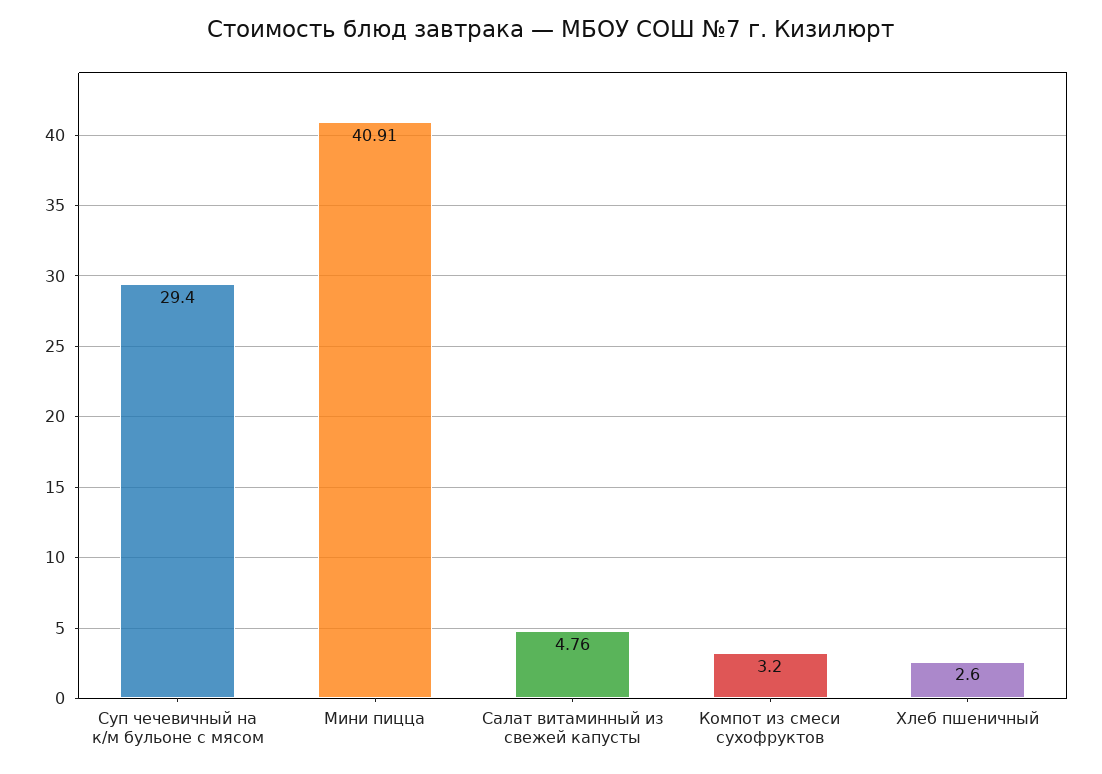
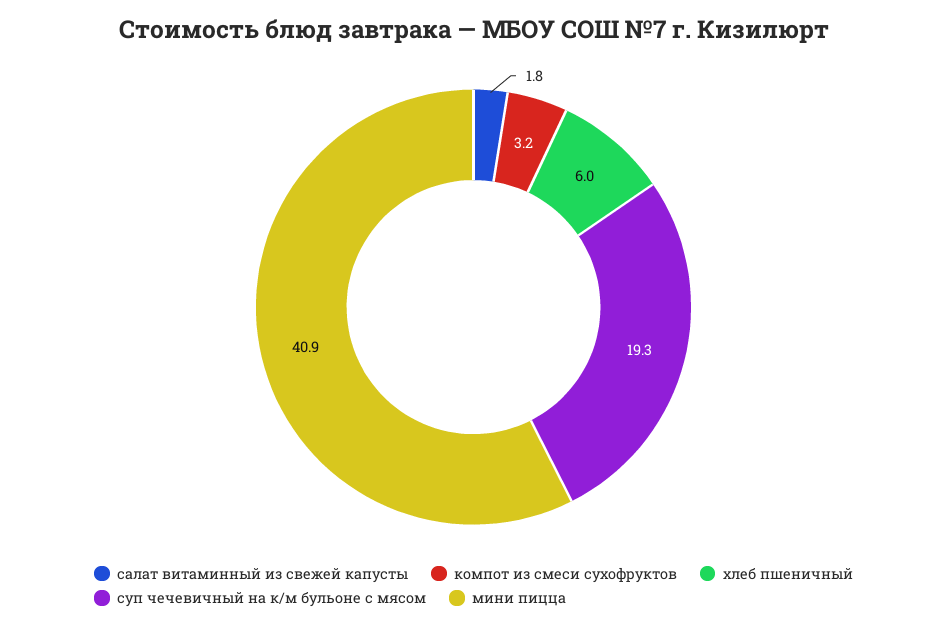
Суп чечевичный на к/м бульоне с мясом: 29.4 -> 19.3
Салат витаминный из свежей капусты: 4.76 -> 1.8
Хлеб пшеничный: 2.6 -> 6

